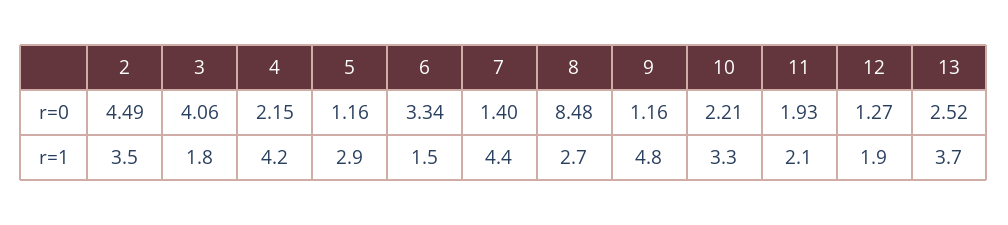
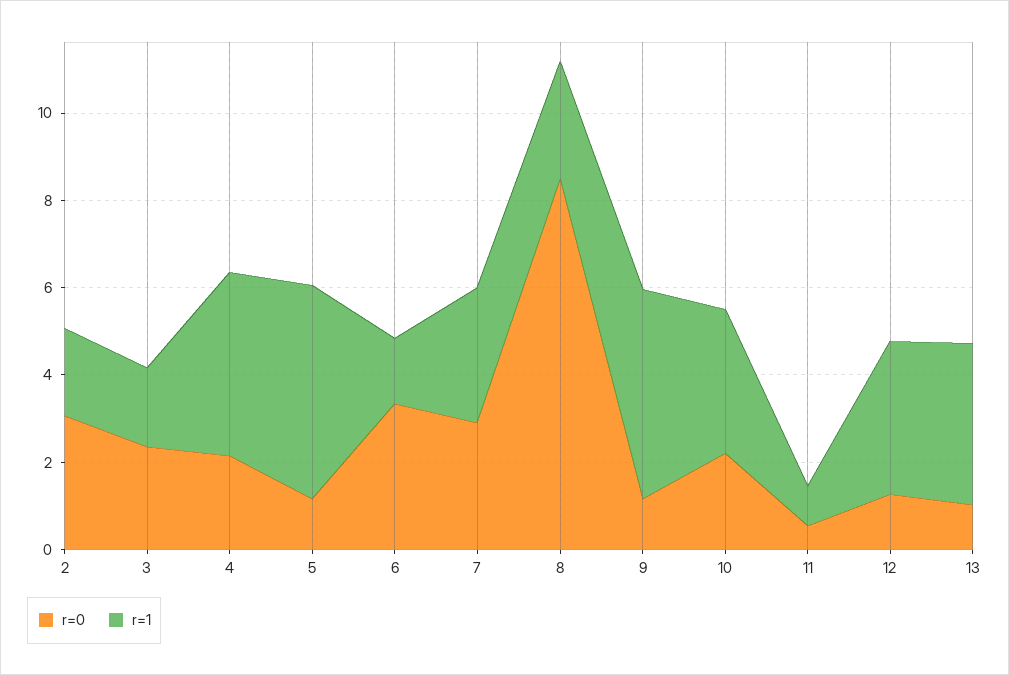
r=0, 2: 4.49 -> 3
r=0, 3: 4.06 -> 2.5
r=0, 7: 1.4 -> 3
r=0, 11: 1.93 -> 0.5
r=0, 13: 2.52 -> 1
r=1, 2: 3.5 -> 2
r=1, 5: 2.9 -> 5
r=1, 7: 4.4 -> 3
r=1, 11: 2.1 -> 1
r=1, 12: 1.9 -> 3.5

